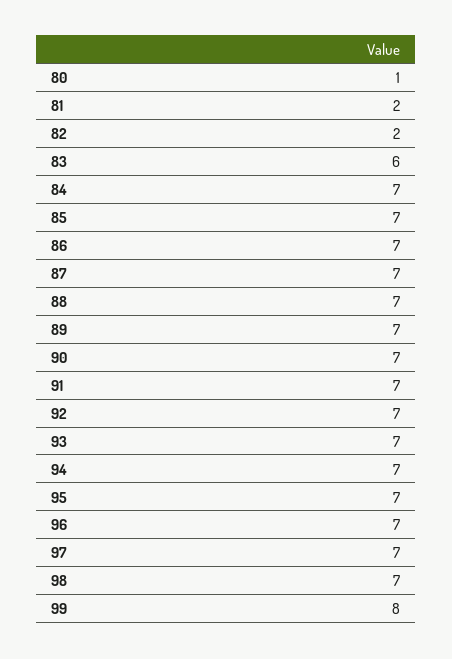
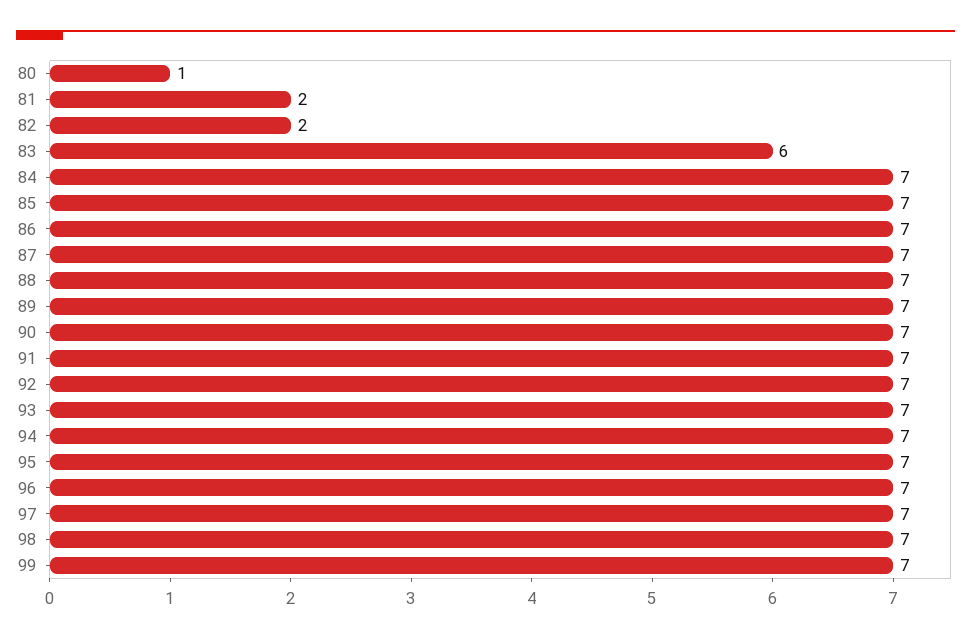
99: 8 -> 7

